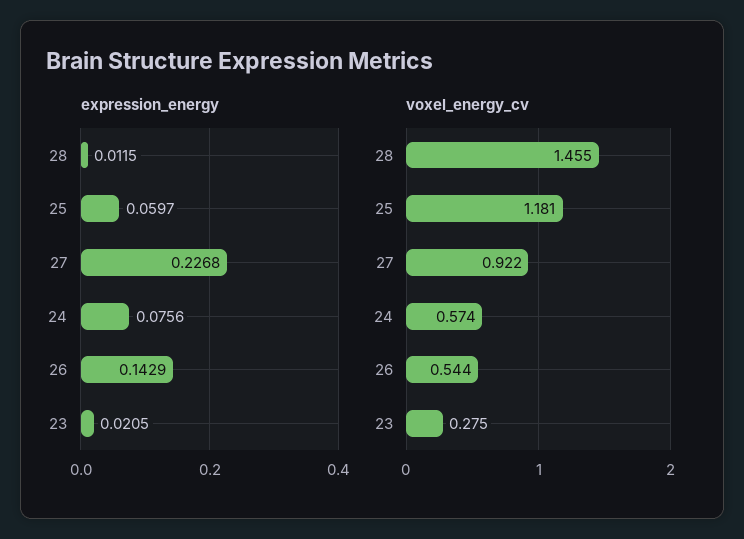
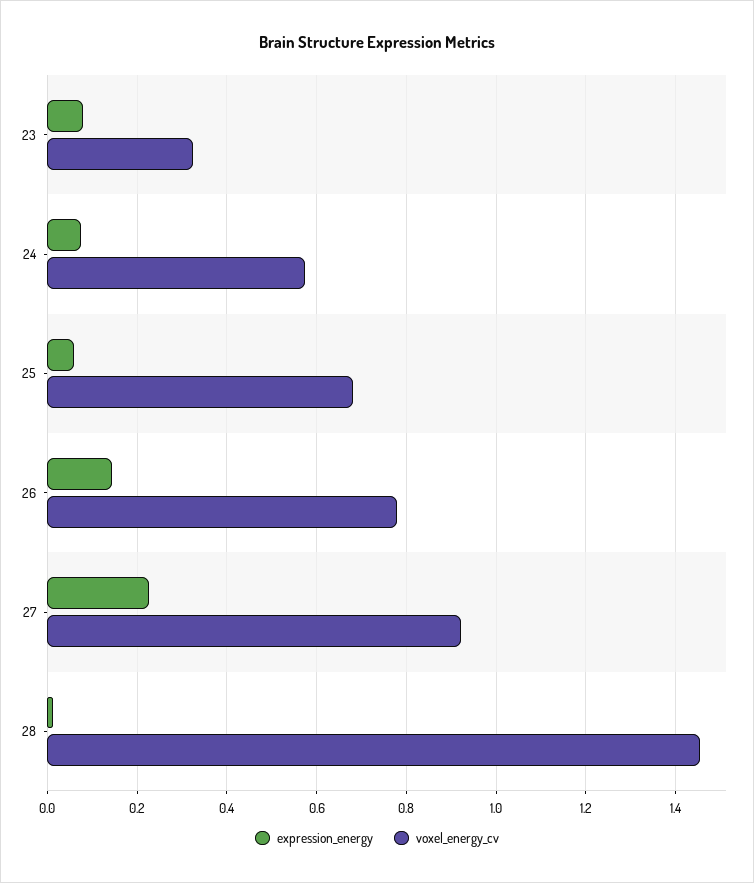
expression_energy, 23: 0.0205 -> 0.08
voxel_energy_cv, 25: 1.181 -> 0.68
voxel_energy_cv, 26: 0.544 -> 0.78
voxel_energy_cv, 23: 0.275 -> 0.32

